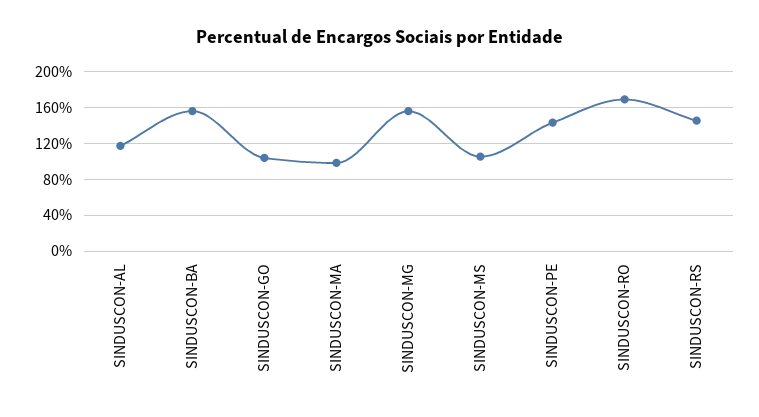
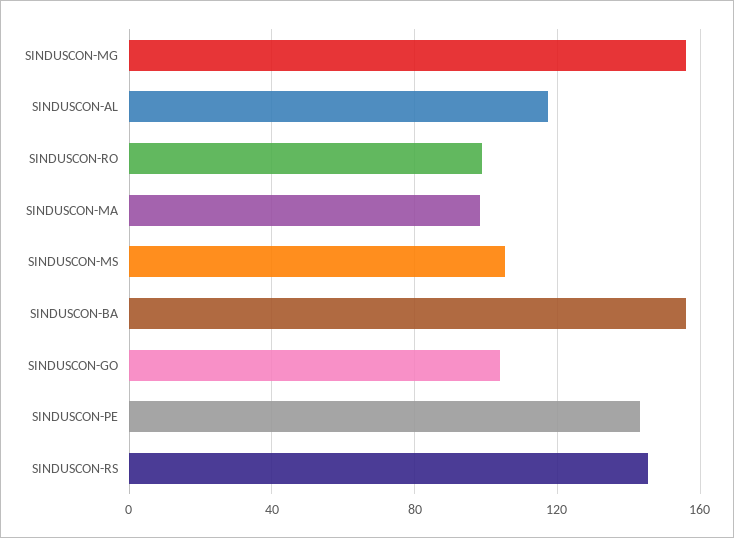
SINDUSCON-RO: 170 -> 100

